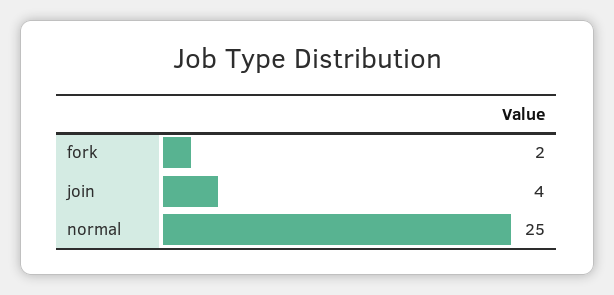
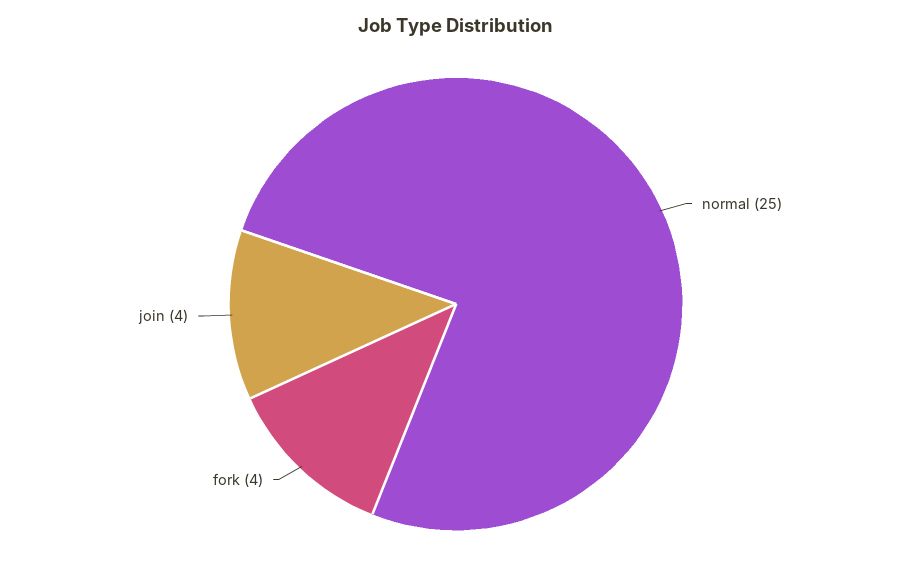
fork: 2 -> 4

